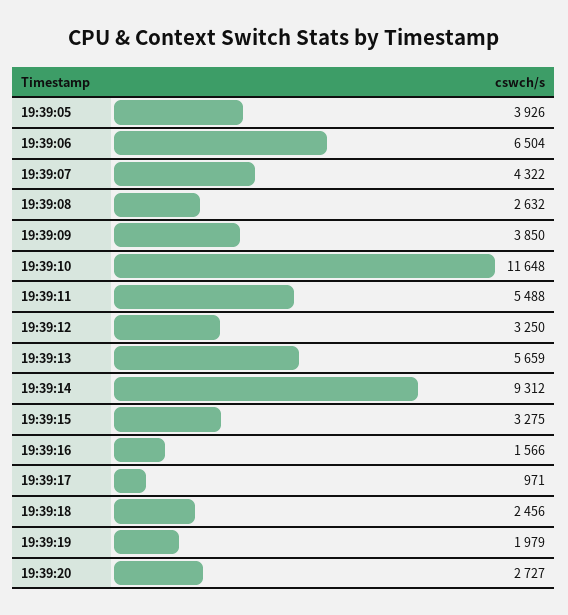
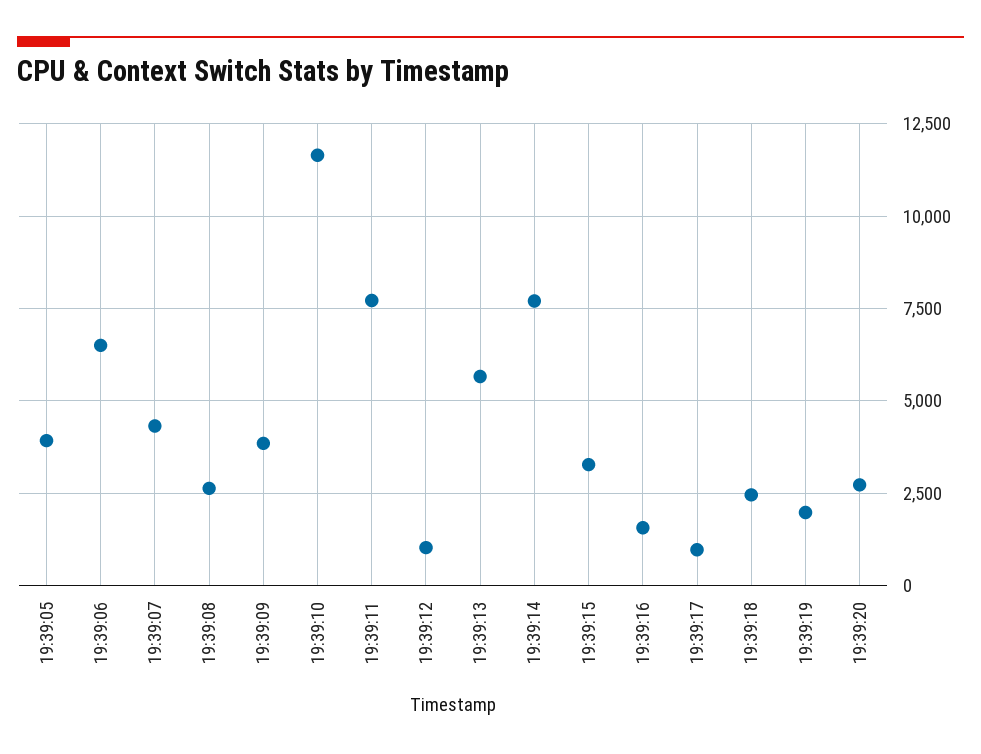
19:39:11: 5488 -> 7750
19:39:12: 3250 -> 1000
19:39:14: 9312 -> 7750

